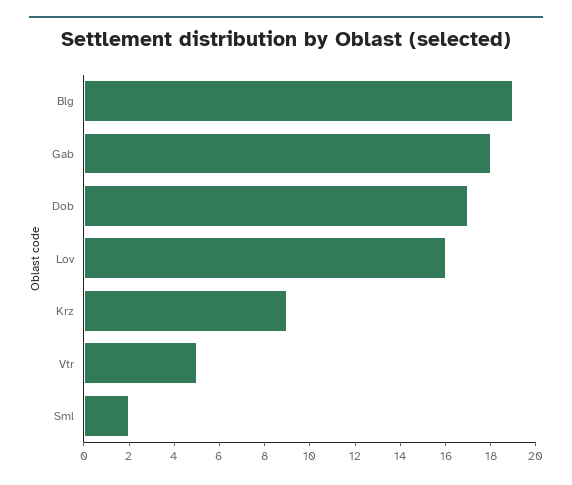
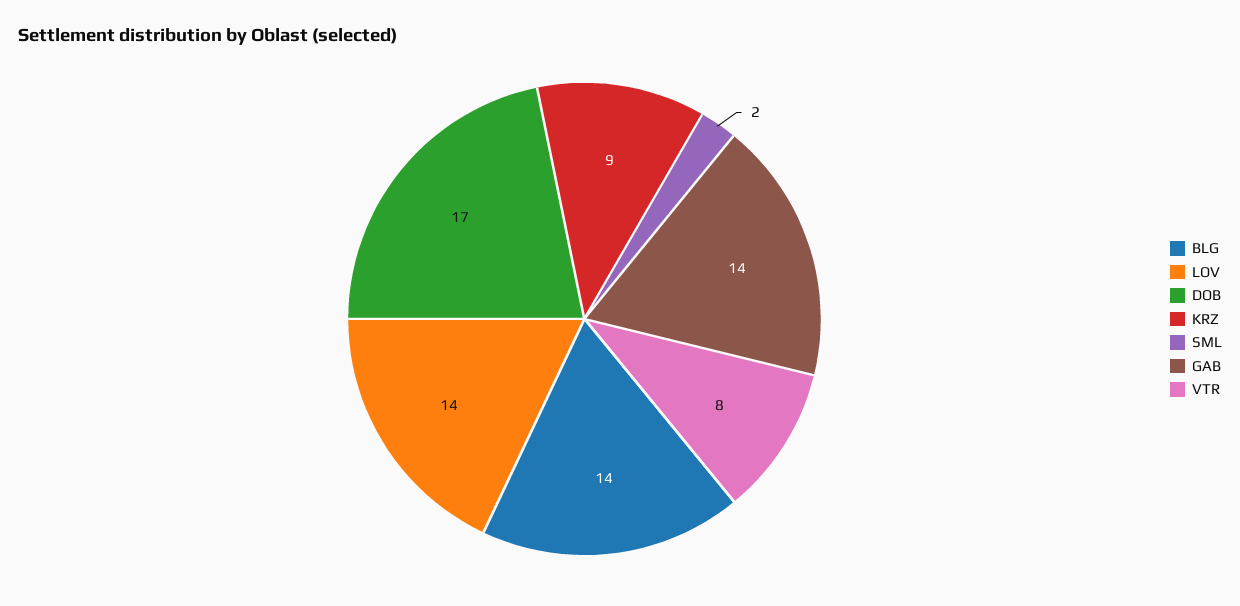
Blg: 19 -> 14
Gab: 18 -> 14
Lov: 16 -> 14
Vtr: 5 -> 8

